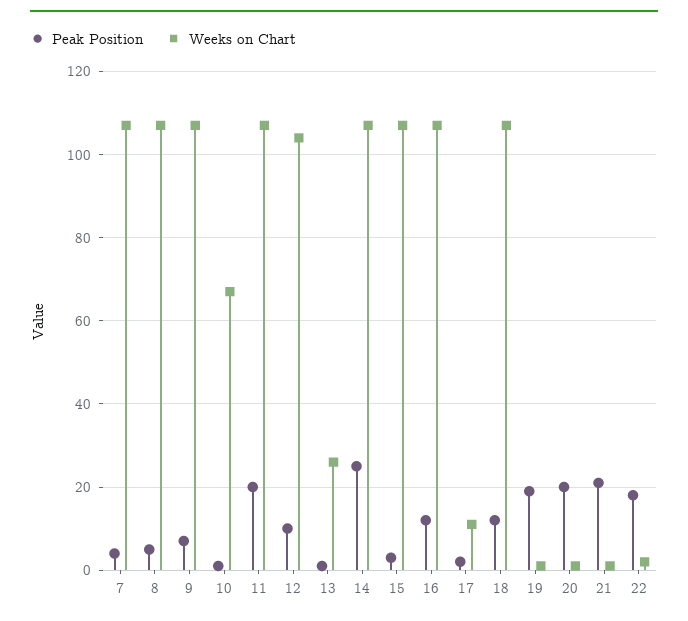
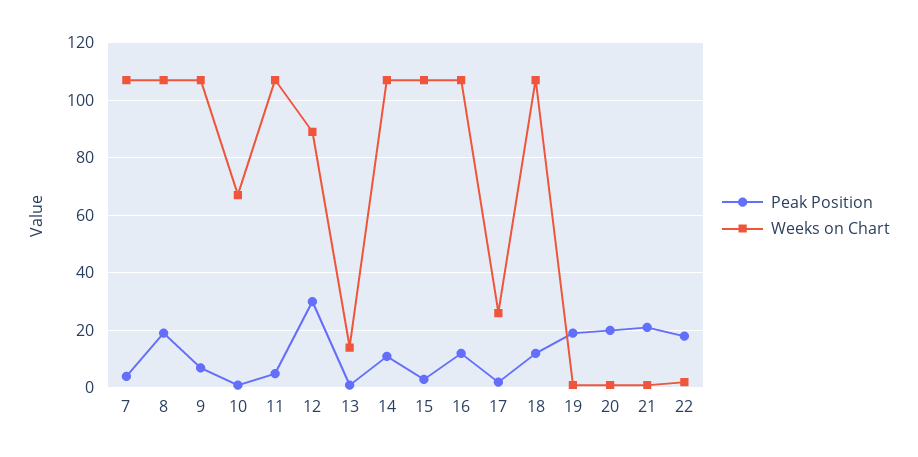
Peak Position, 8: 5 -> 20
Peak Position, 11: 20 -> 5
Peak Position, 12: 10 -> 30
Weeks on Chart, 12: 105 -> 90
Weeks on Chart, 13: 25 -> 15
Peak Position, 14: 25 -> 10
Weeks on Chart, 17: 10 -> 25

